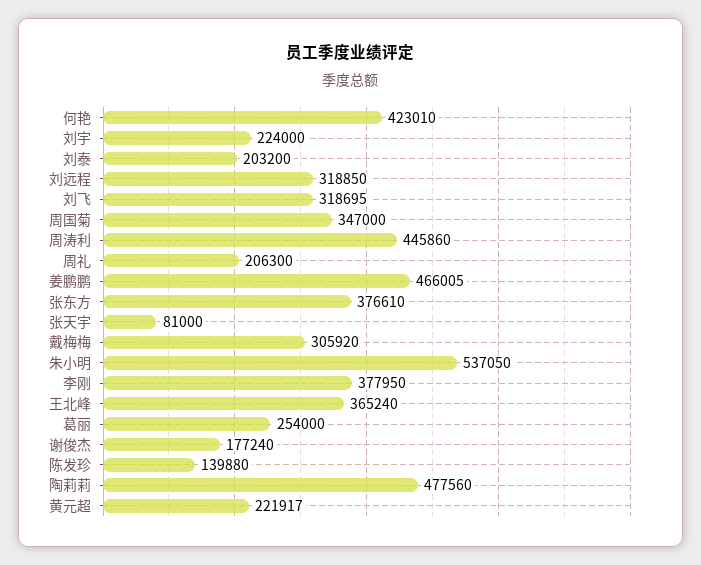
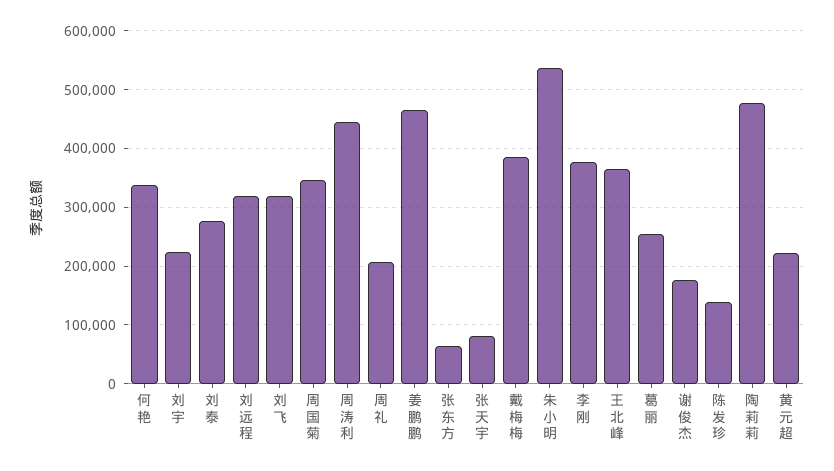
何艳: 423010 -> 340000
刘泰: 203200 -> 280000
张东方: 376610 -> 60000
戴梅梅: 305920 -> 380000

